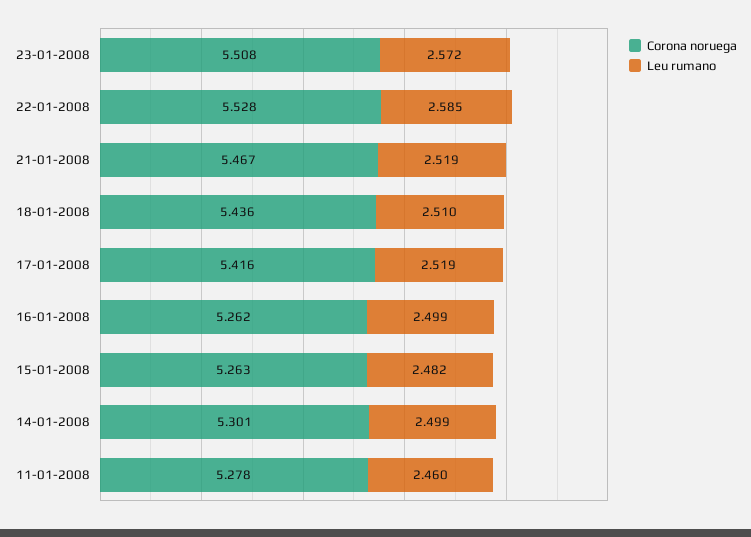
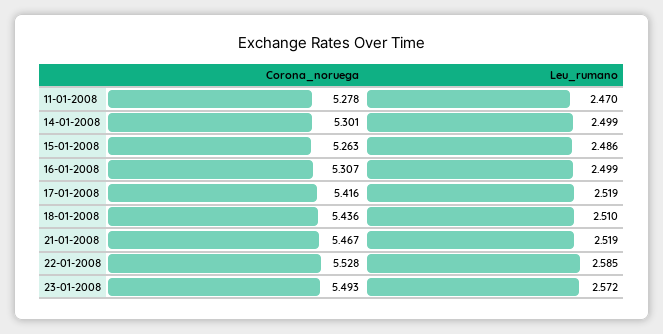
Corona noruega, 23-01-2008: 5.508 -> 5.493
Corona noruega, 16-01-2008: 5.262 -> 5.307
Leu rumano, 15-01-2008: 2.482 -> 2.486
Leu rumano, 11-01-2008: 2.46 -> 2.47

